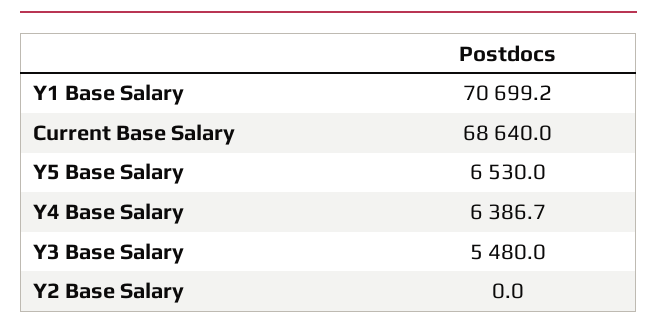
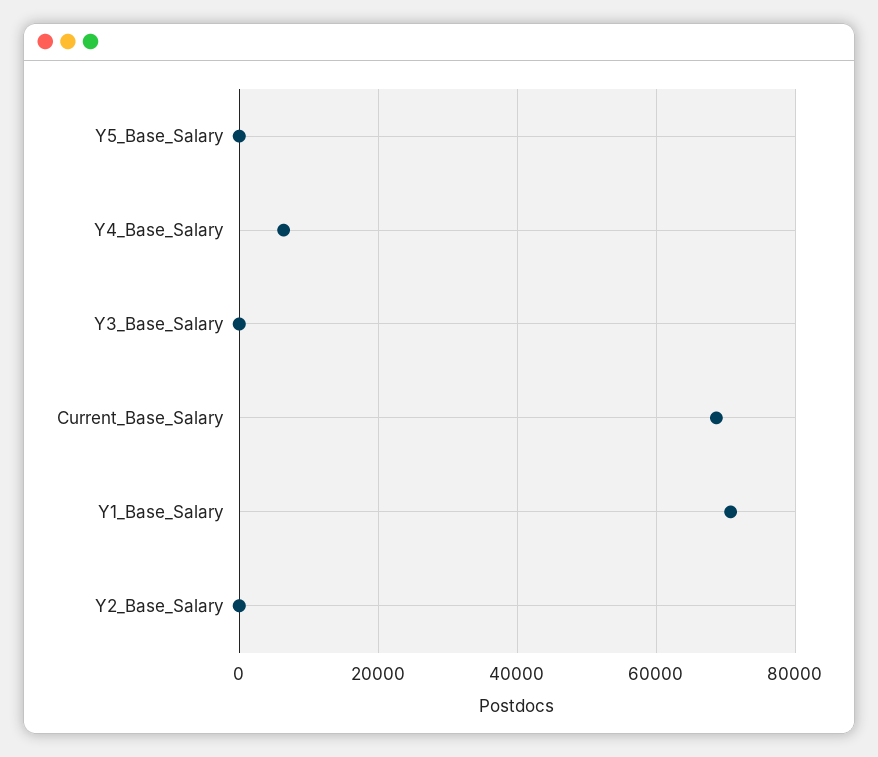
Y5 Base Salary: 6530 -> 0
Y3 Base Salary: 5480 -> 0

